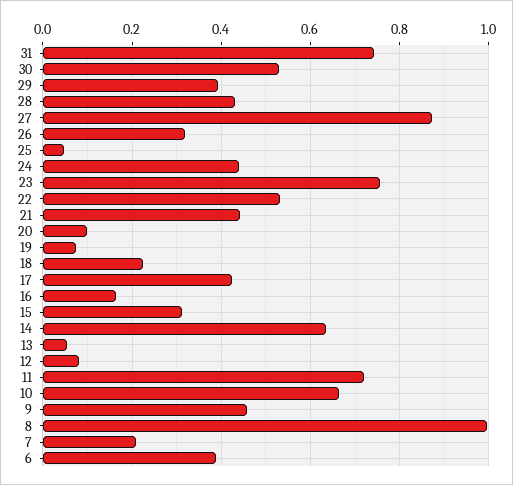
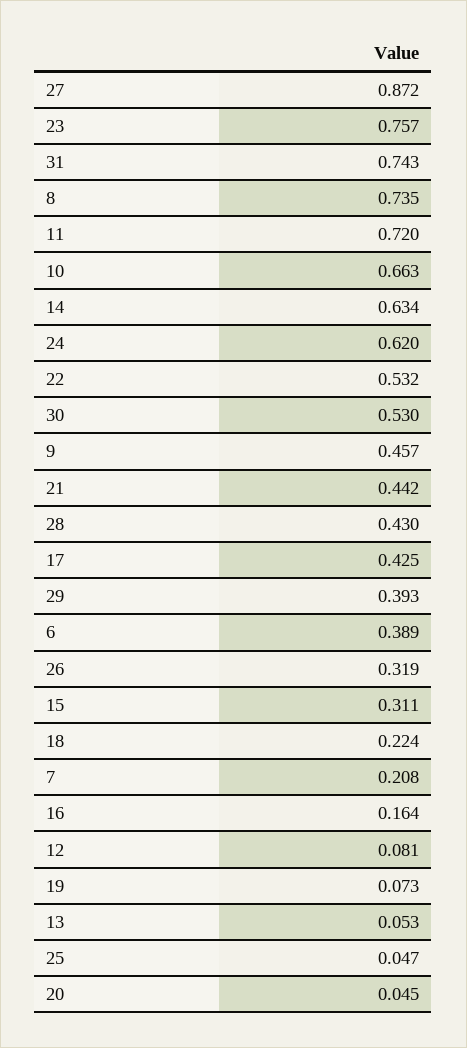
24: 0.44 -> 0.62
20: 0.1 -> 0.045
8: 1 -> 0.735

